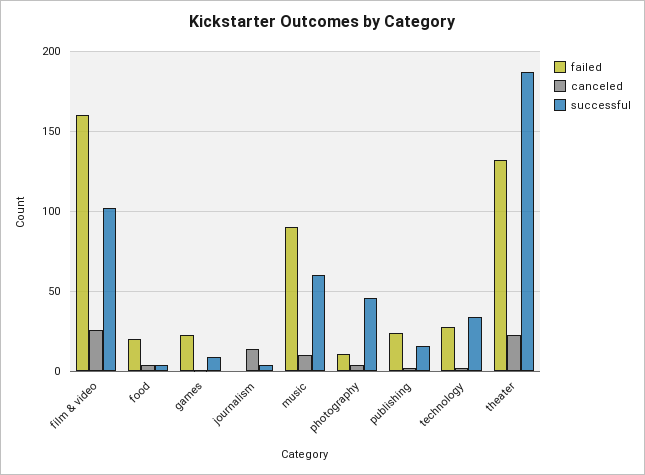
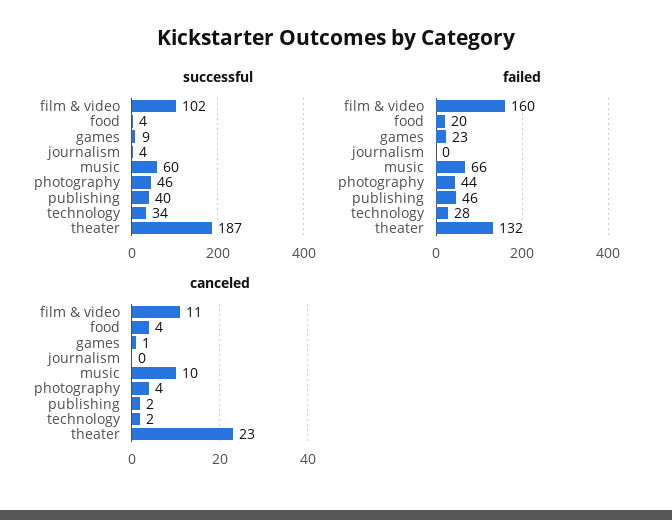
canceled, film & video: 25 -> 11
canceled, journalism: 15 -> 0
failed, music: 90 -> 66
failed, photography: 10 -> 44
failed, publishing: 25 -> 46
successful, publishing: 15 -> 40

